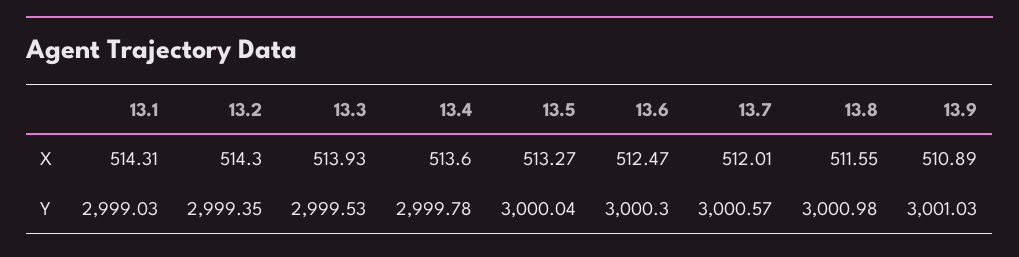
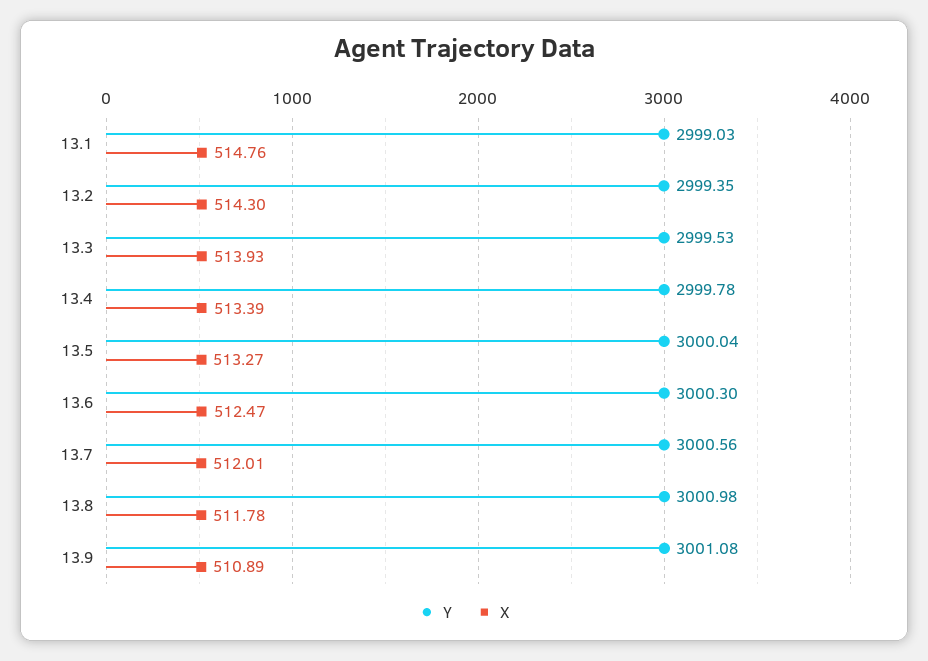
X, 13.1: 514.31 -> 514.76
X, 13.4: 513.6 -> 513.39
X, 13.8: 511.55 -> 511.78
Y, 13.7: 3000.57 -> 3000.56
Y, 13.9: 3001.03 -> 3001.08

